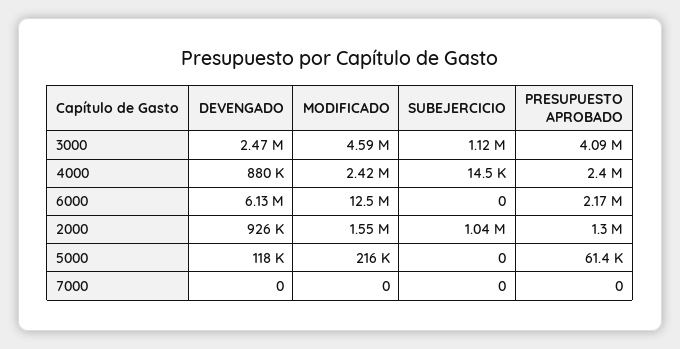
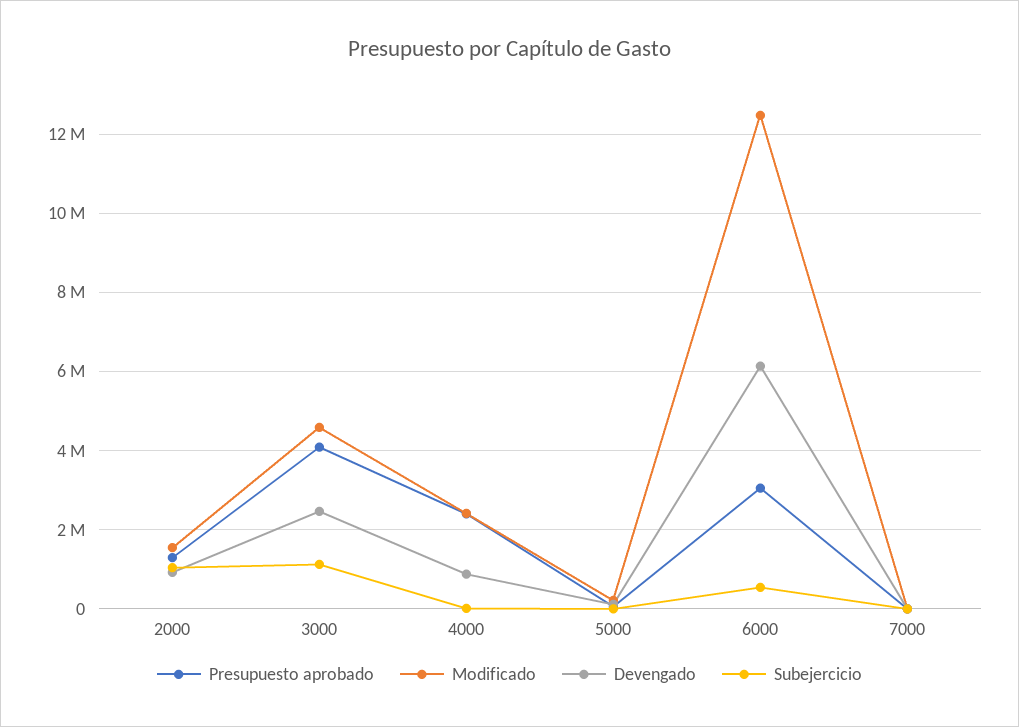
SUBEJERCICIO, 6000: 0 -> 600000
PRESUPUESTO APROBADO, 6000: 2170000 -> 3000000

